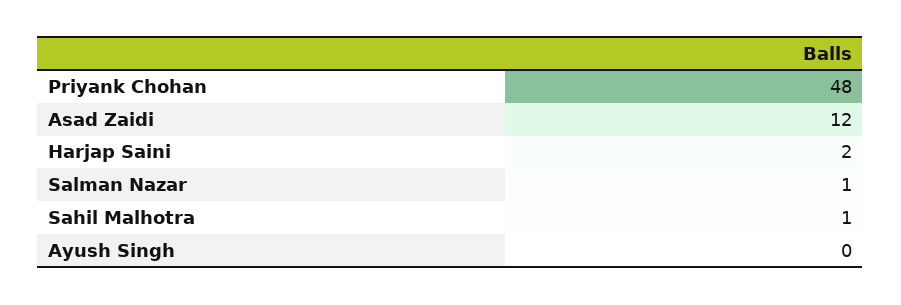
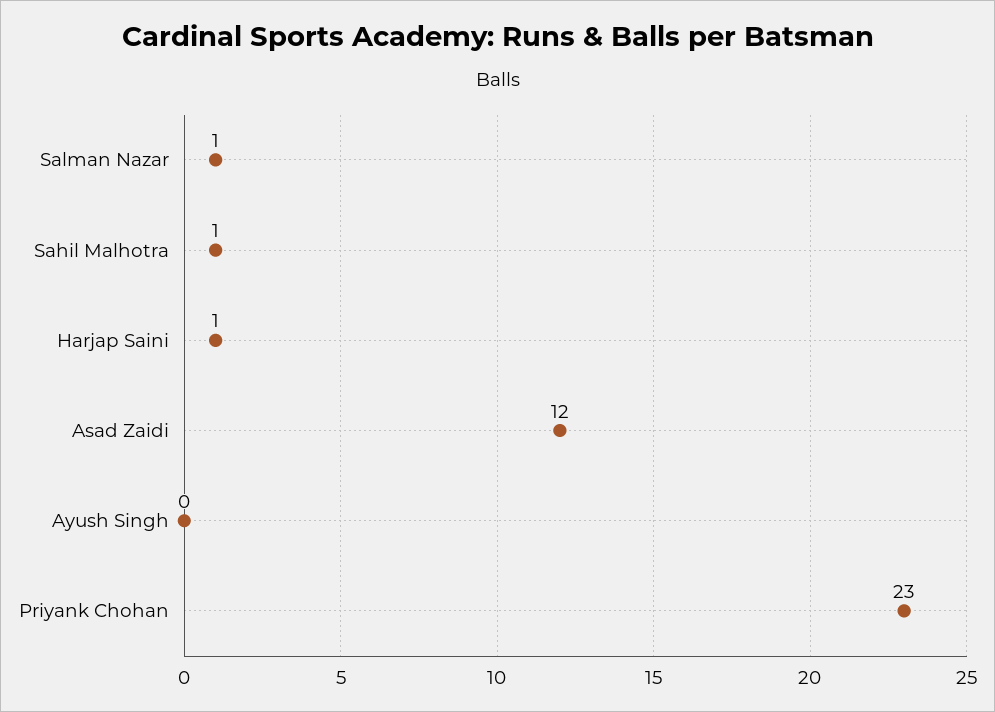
Priyank Chohan: 48 -> 23
Harjap Saini: 2 -> 1

